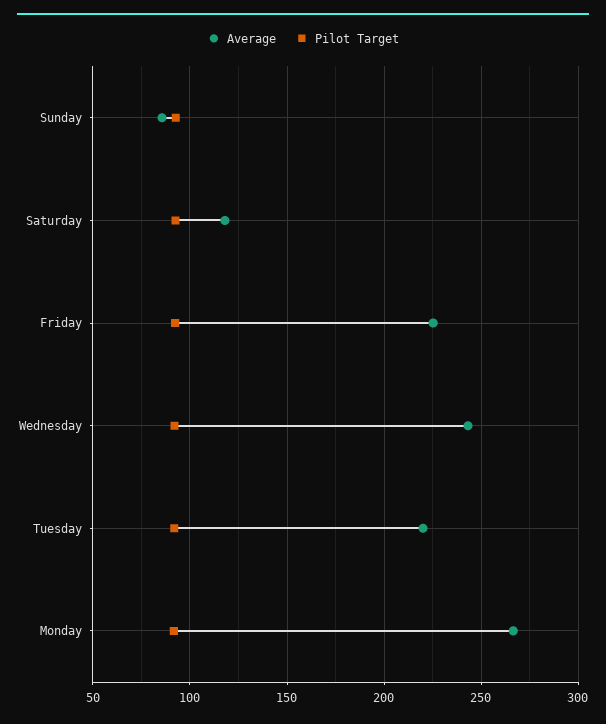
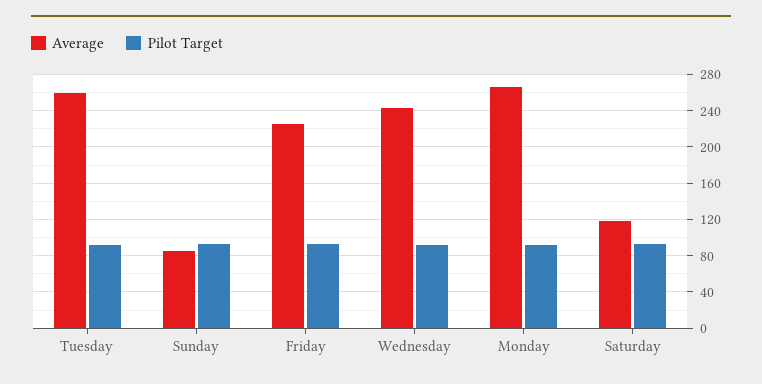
Average, Tuesday: 220 -> 260

